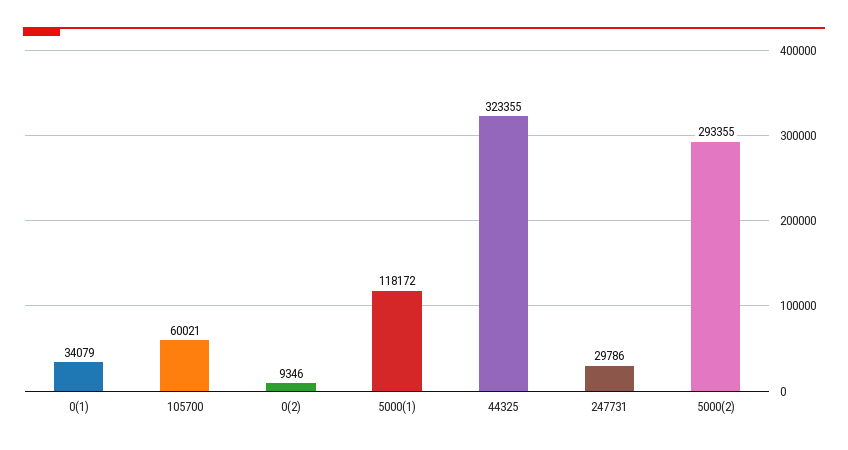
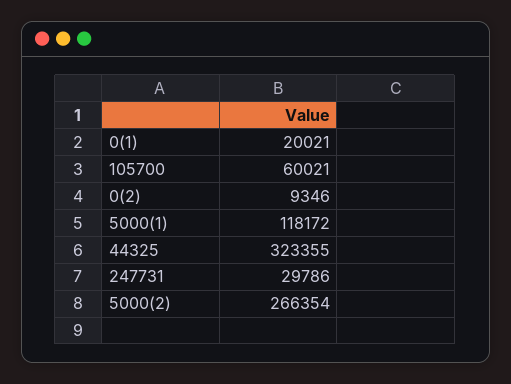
0(1): 34079 -> 20021
5000(2): 293355 -> 266354

